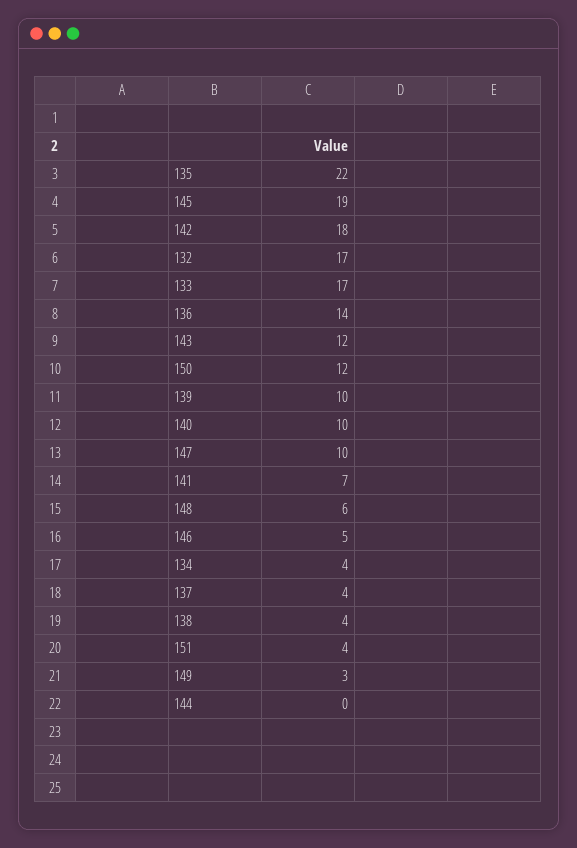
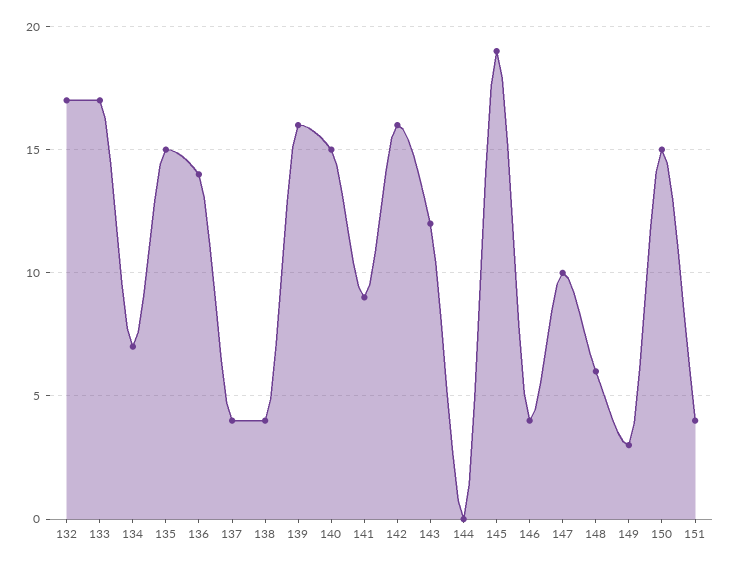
135: 22 -> 15
142: 18 -> 16
150: 12 -> 15
139: 10 -> 16
140: 10 -> 15
141: 7 -> 9
146: 5 -> 4
134: 4 -> 7

